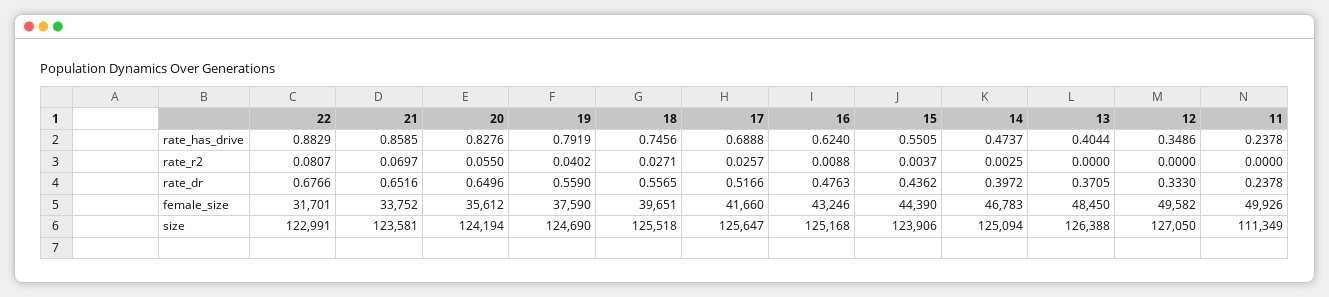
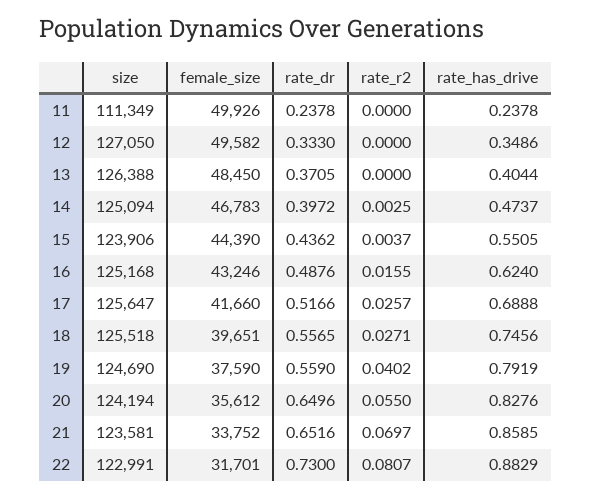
16, rate_r2: 0.0088 -> 0.0155
22, rate_dr: 0.6766 -> 0.73
16, rate_dr: 0.4763 -> 0.4876

